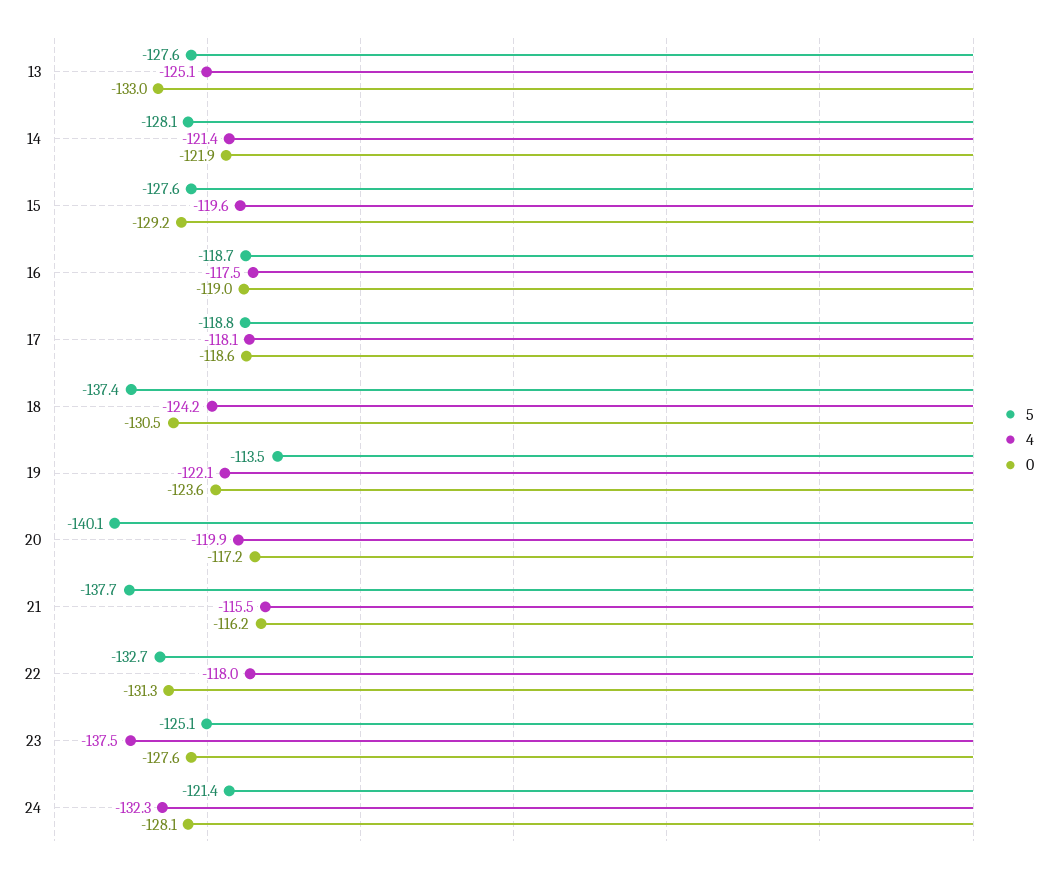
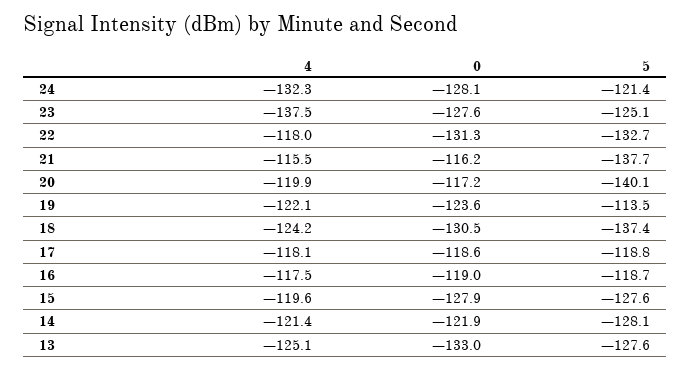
0, 15: -129.2 -> -127.9

